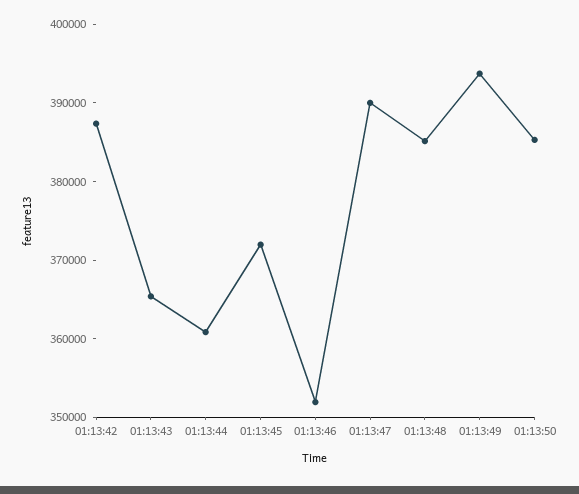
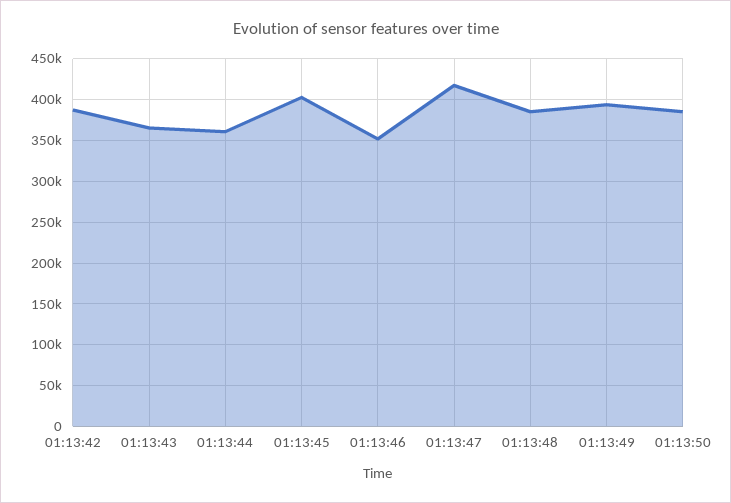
01:13:45: 372000 -> 400000
01:13:47: 390000 -> 420000

